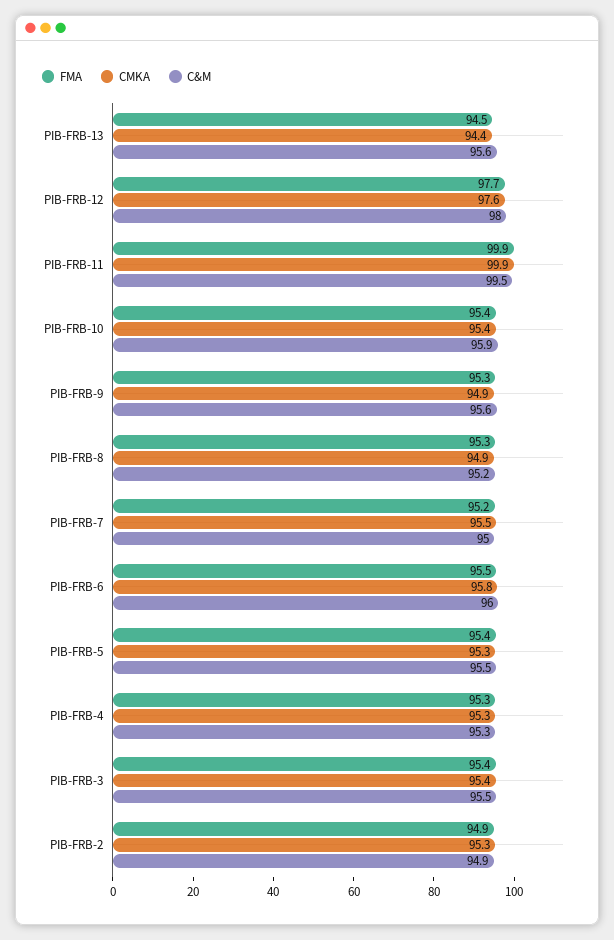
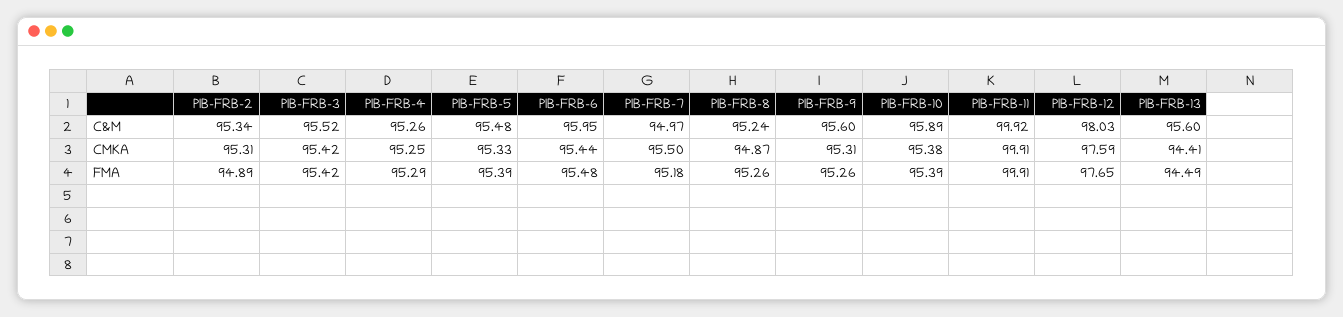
C&M, PIB-FRB-11: 99.5 -> 99.92
CMKA, PIB-FRB-9: 94.9 -> 95.31
CMKA, PIB-FRB-6: 95.8 -> 95.44
C&M, PIB-FRB-2: 94.9 -> 95.34

